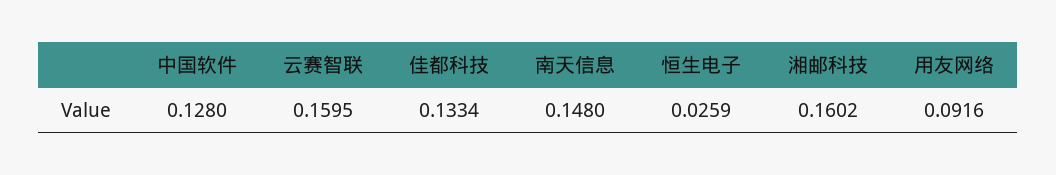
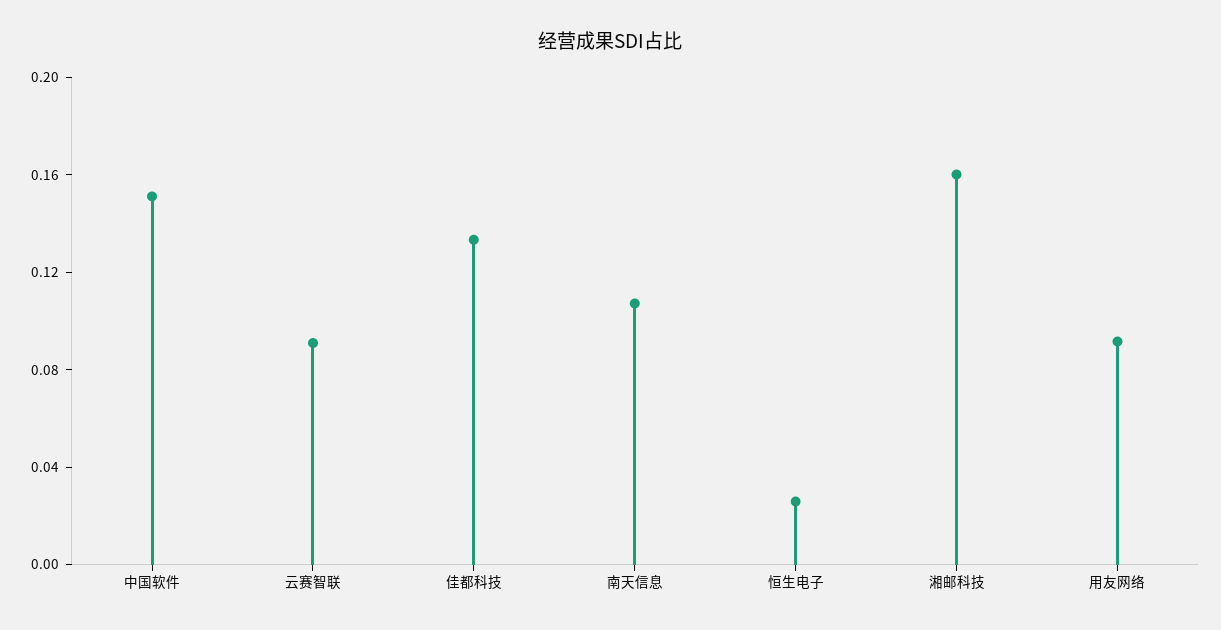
中国软件: 0.128 -> 0.15
云赛智联: 0.1595 -> 0.09
南天信息: 0.148 -> 0.11

